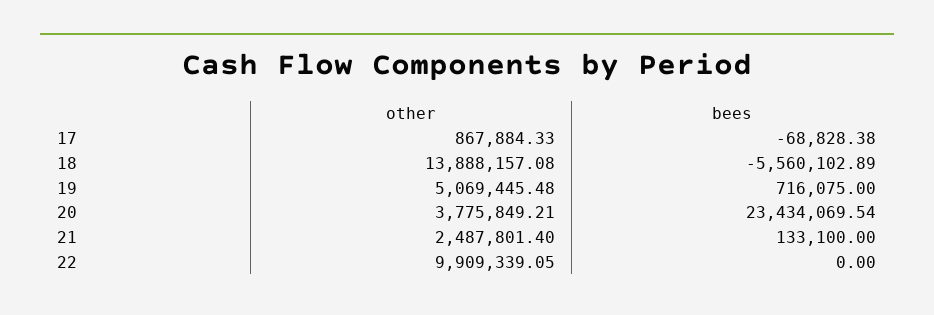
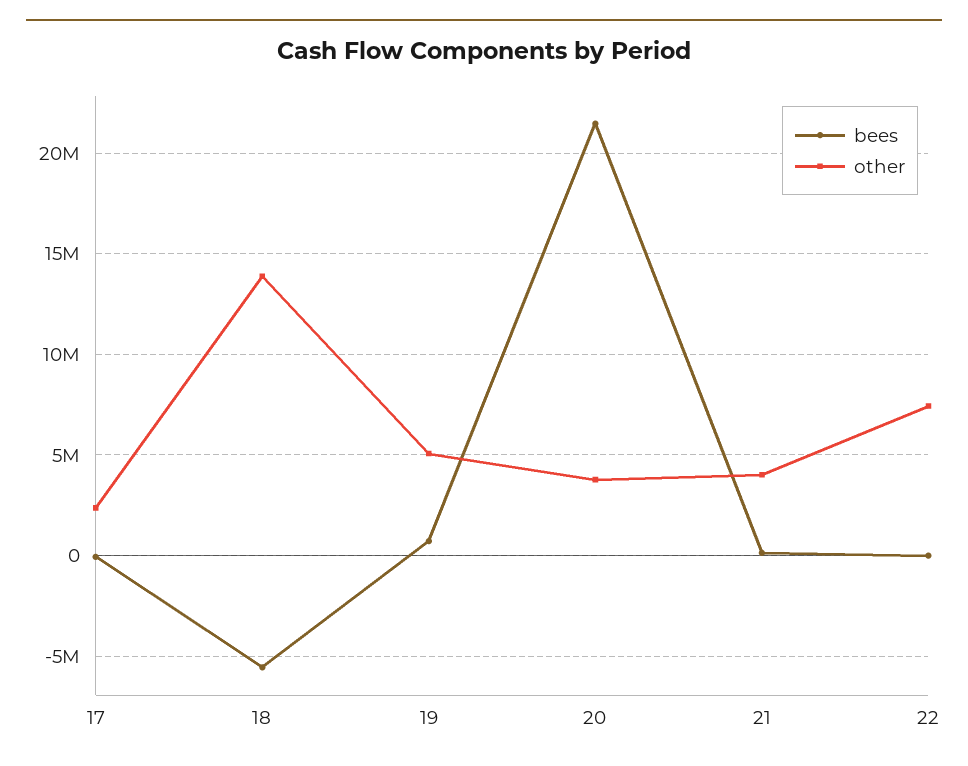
other, 17: 867884.33 -> 2500000
bees, 20: 23434069.54 -> 21500000
other, 21: 2487801.4 -> 4000000
other, 22: 9909339.05 -> 7500000

